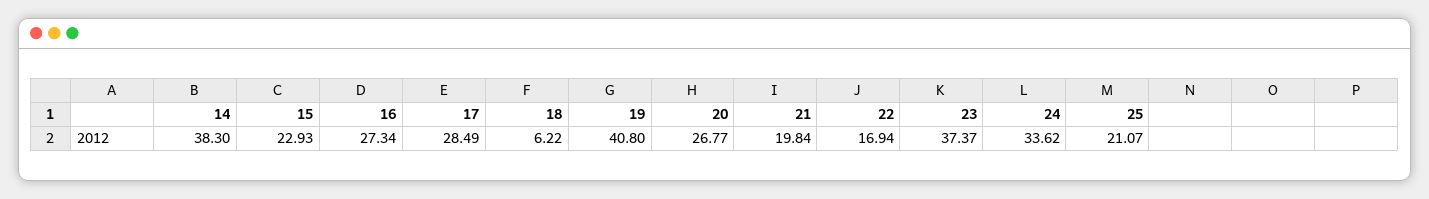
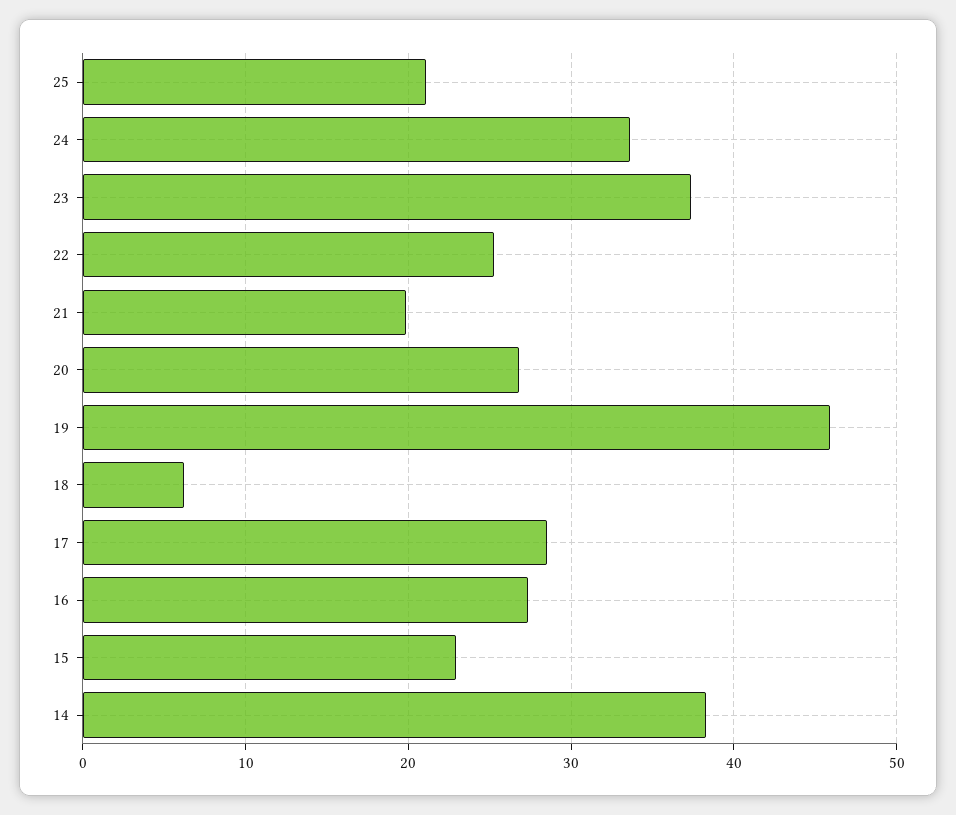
19: 40.8 -> 46
22: 16.94 -> 25

